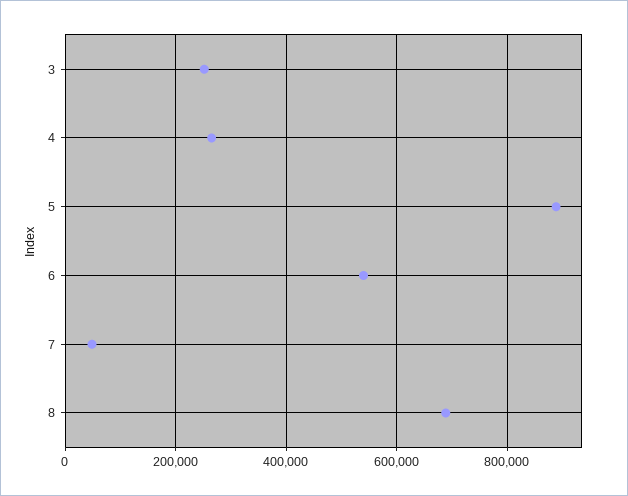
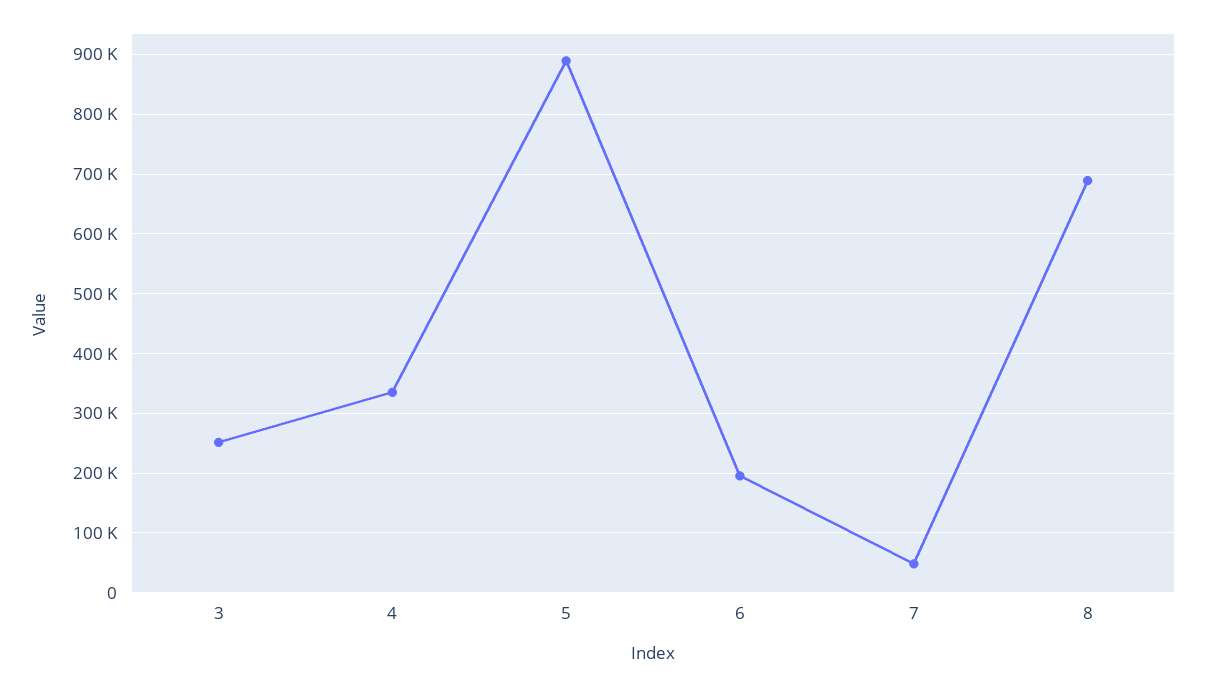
4: 260000 -> 340000
6: 540000 -> 200000

